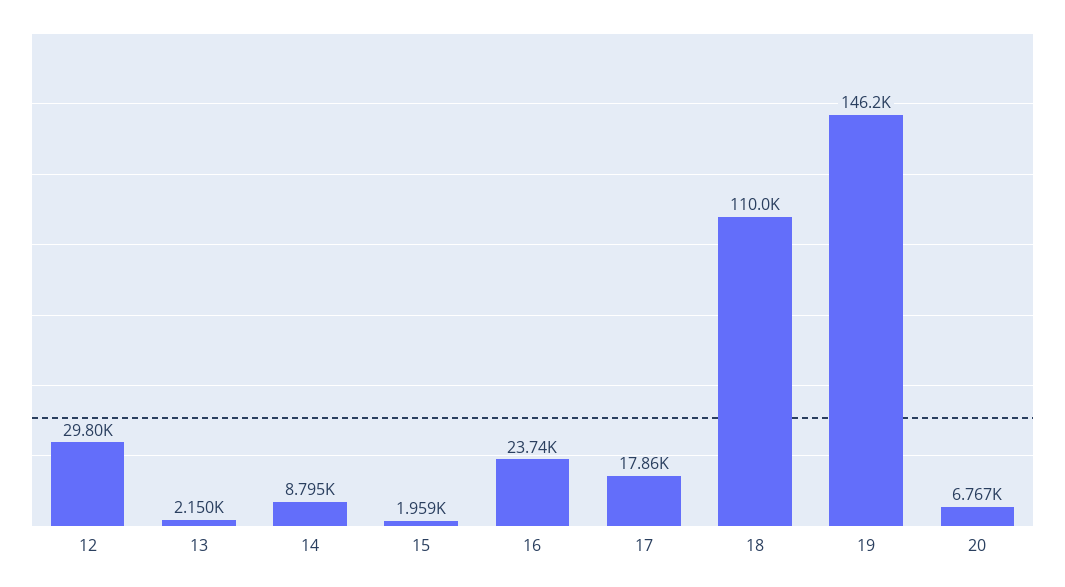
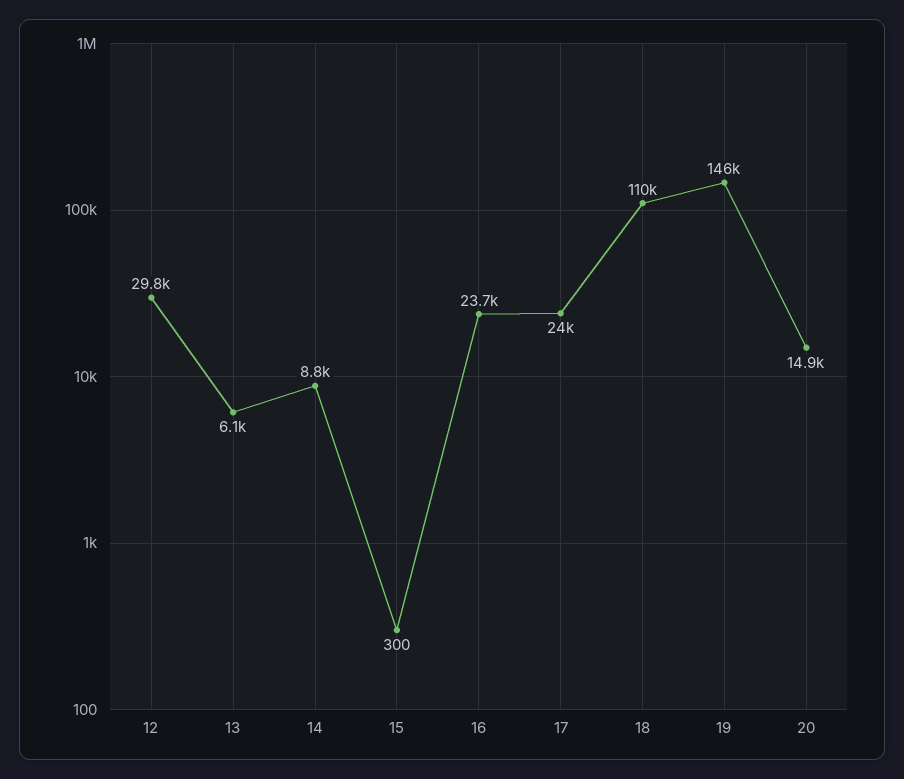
13: 2150 -> 6100
15: 1959 -> 300
17: 17860 -> 24000
20: 6767 -> 14900

